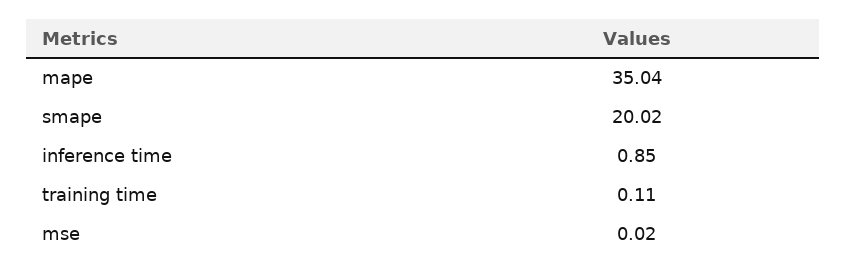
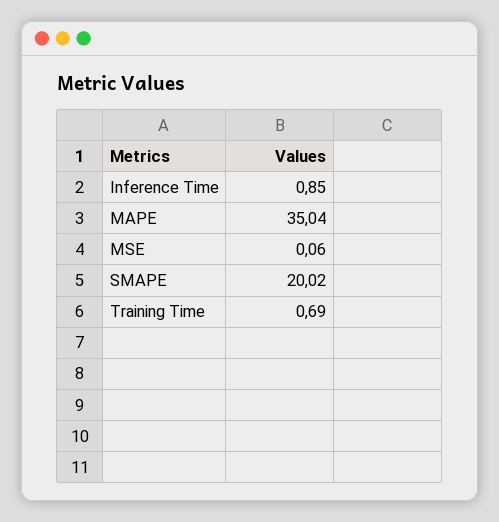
training time: 0.11 -> 0.69
mse: 0.02 -> 0.06

